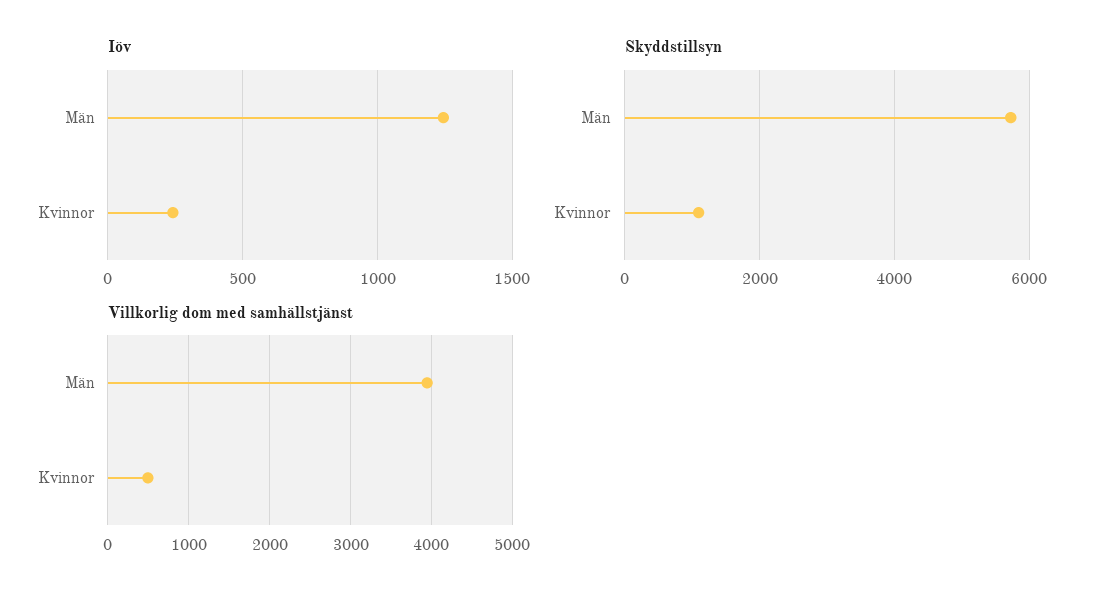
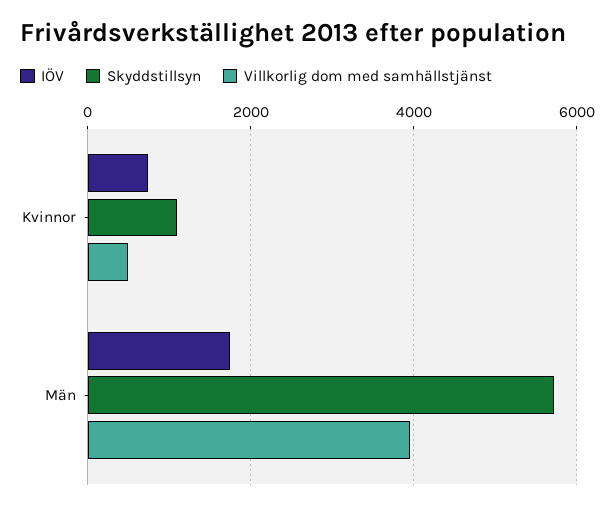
Iöv, Män: 1250 -> 1800
Iöv, Kvinnor: 250 -> 800

